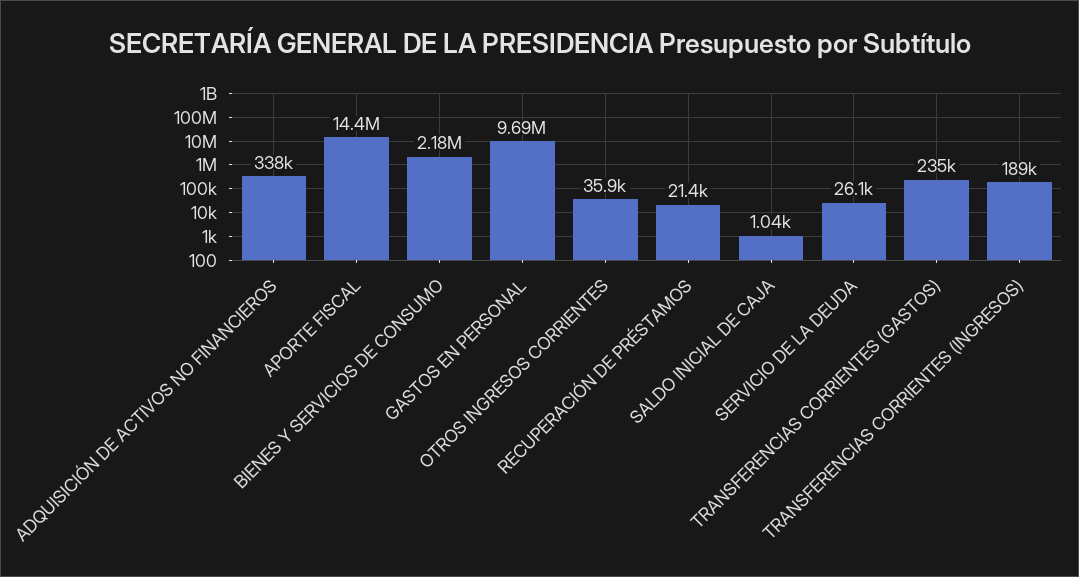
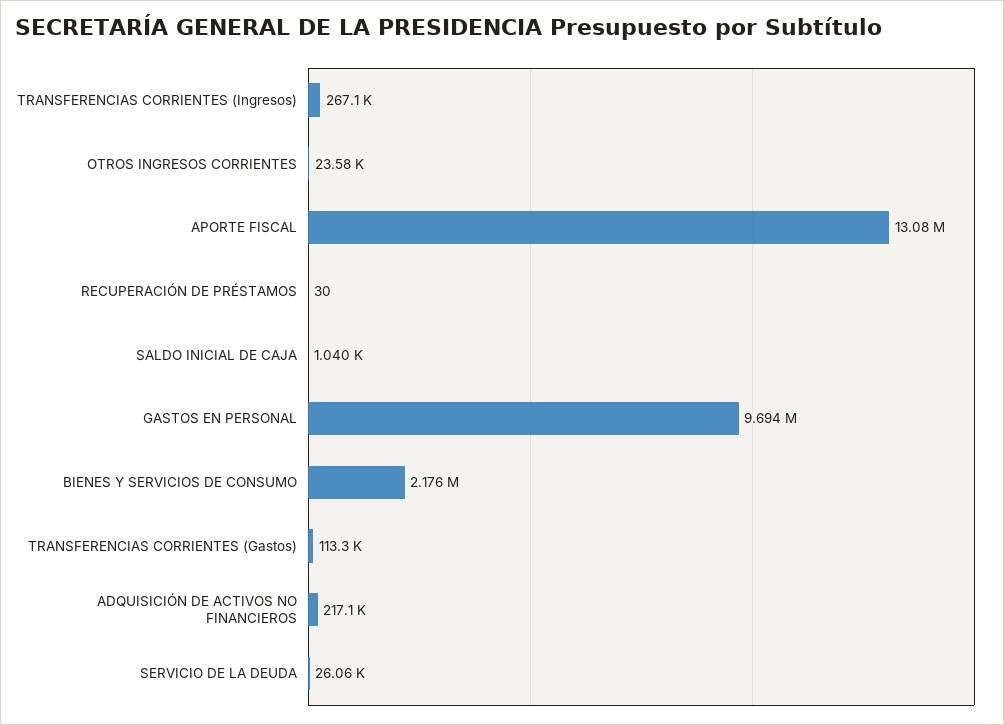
ADQUISICIÓN DE ACTIVOS NO FINANCIEROS: 338000 -> 217100
APORTE FISCAL: 14400000 -> 13080000
OTROS INGRESOS CORRIENTES: 35900 -> 23580
RECUPERACIÓN DE PRÉSTAMOS: 21400 -> 30
TRANSFERENCIAS CORRIENTES (GASTOS): 235000 -> 113300
TRANSFERENCIAS CORRIENTES (INGRESOS): 189000 -> 267100

